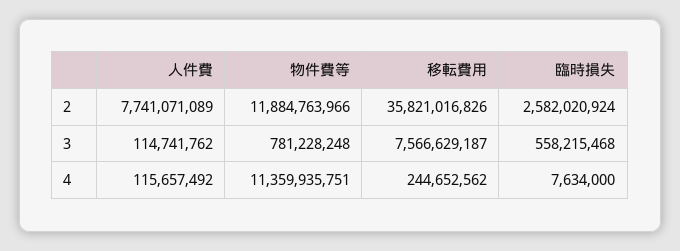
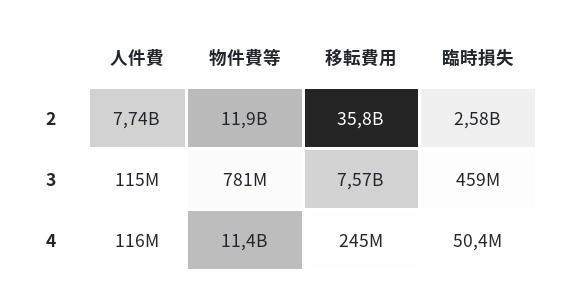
臨時損失, 3: 558215468 -> 459000000
臨時損失, 4: 7634000 -> 50400000

